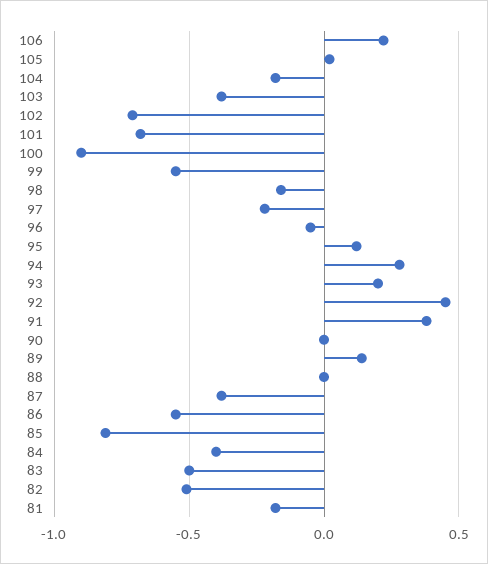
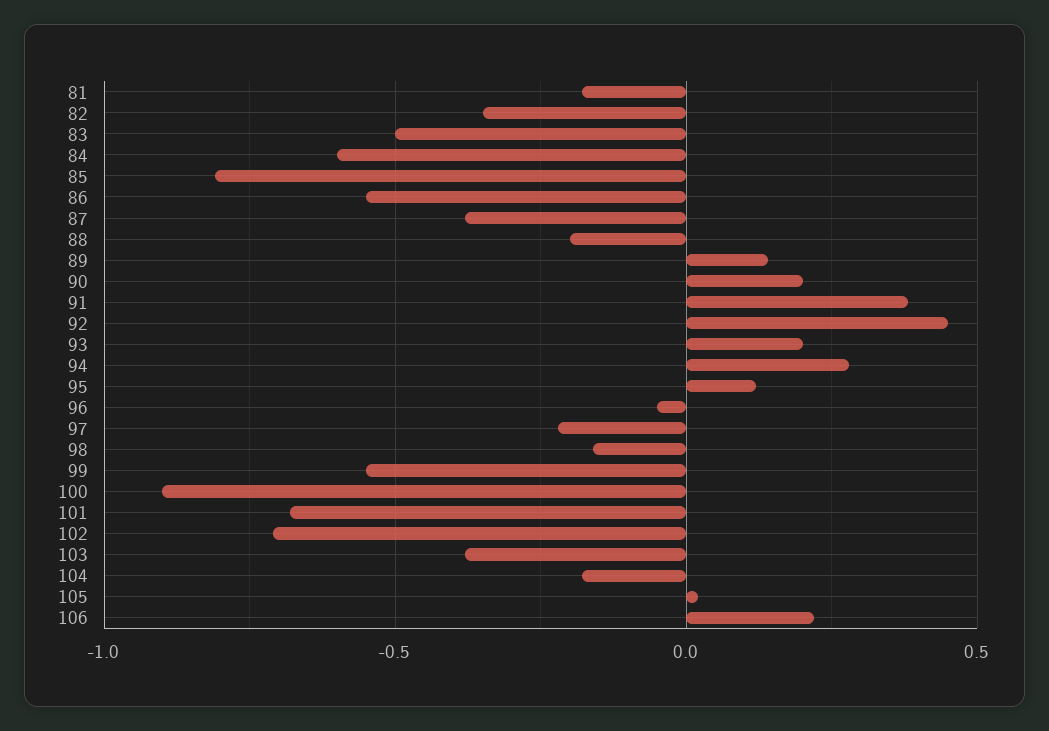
90: 0 -> 0.2
88: 0 -> -0.2
84: -0.4 -> -0.6
82: -0.5 -> -0.35

